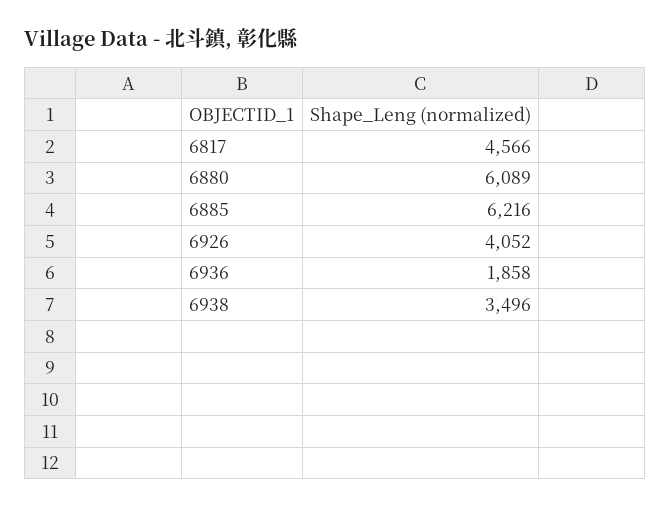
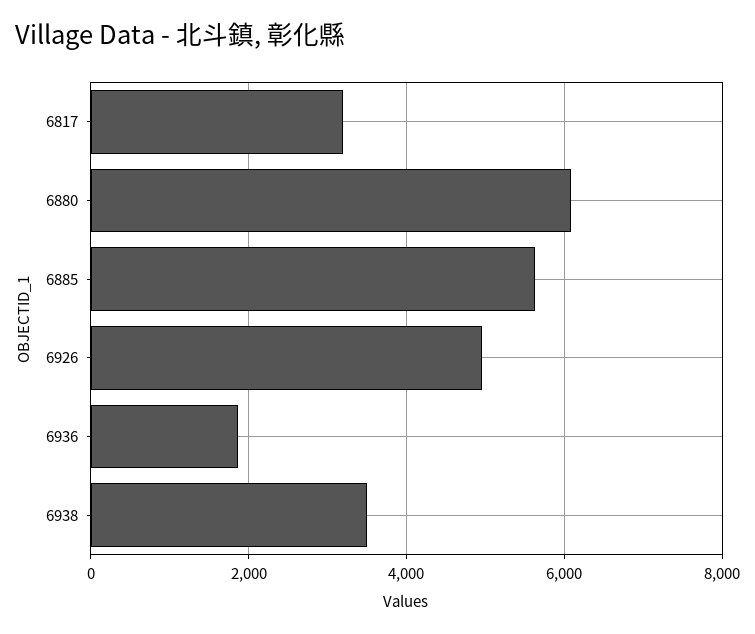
6817: 4566 -> 3200
6885: 6216 -> 5600
6926: 4052 -> 5000

